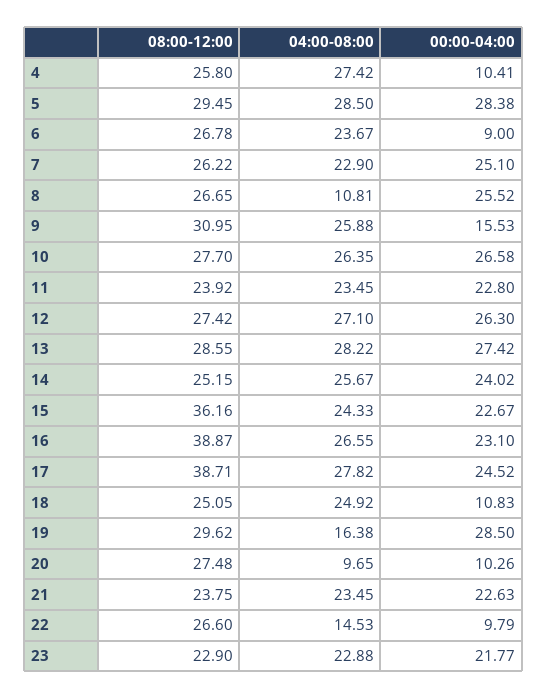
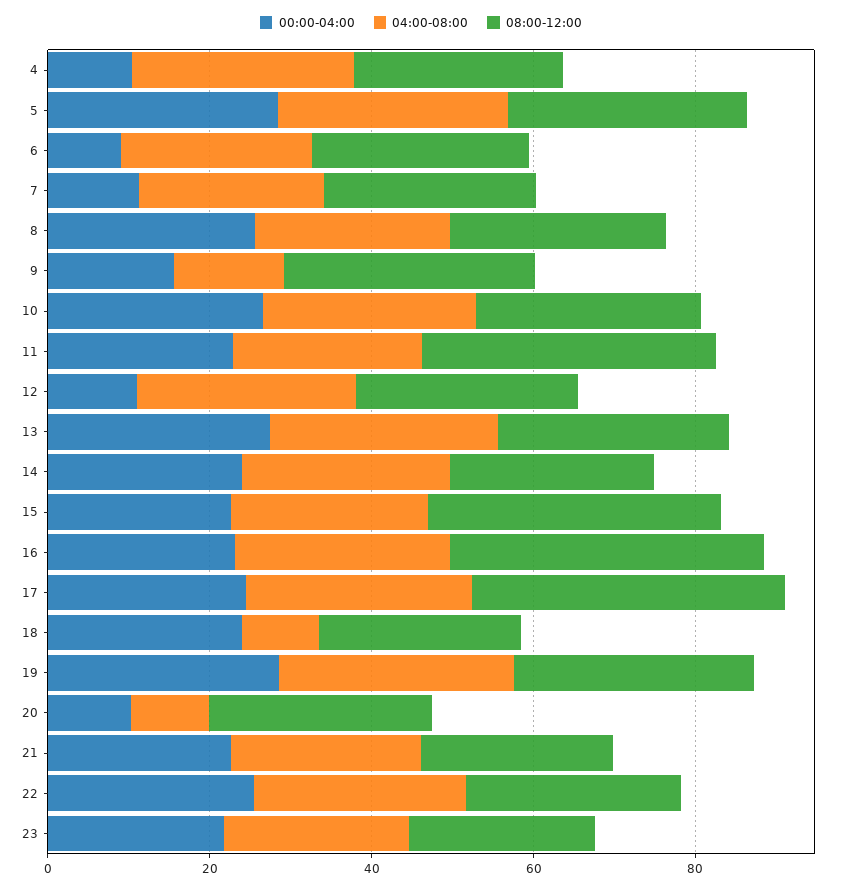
00:00-04:00, 7: 25.1 -> 10
04:00-08:00, 8: 10.81 -> 25
04:00-08:00, 9: 25.88 -> 15
08:00-12:00, 11: 23.92 -> 35
00:00-04:00, 12: 26.3 -> 10
04:00-08:00, 18: 24.92 -> 10
00:00-04:00, 18: 10.83 -> 25
04:00-08:00, 19: 16.38 -> 30
04:00-08:00, 22: 14.53 -> 25
00:00-04:00, 22: 9.79 -> 25

